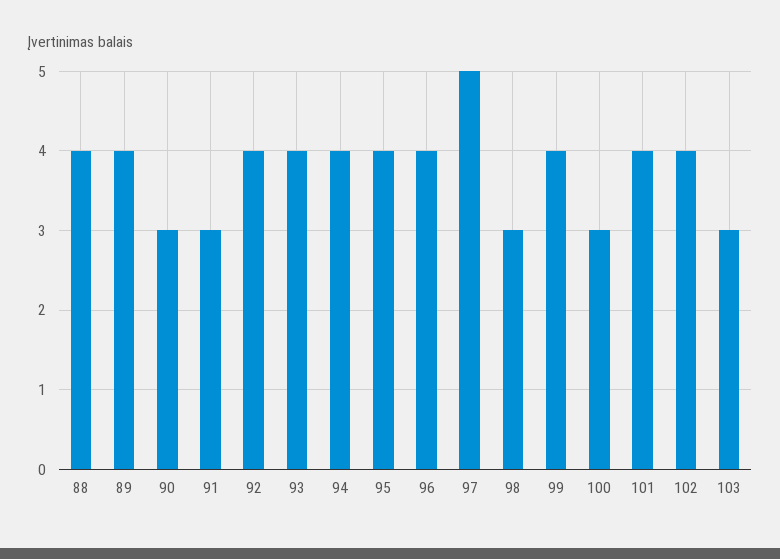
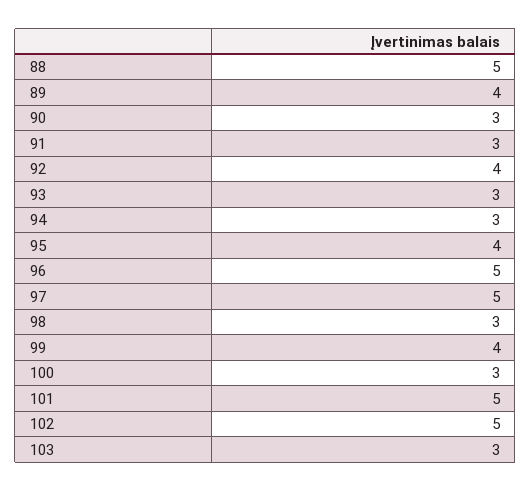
88: 4 -> 5
93: 4 -> 3
94: 4 -> 3
96: 4 -> 5
101: 4 -> 5
102: 4 -> 5

